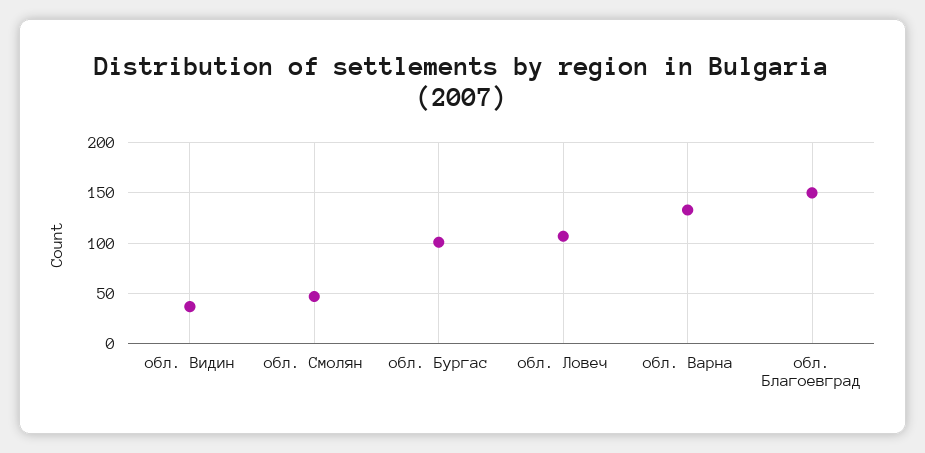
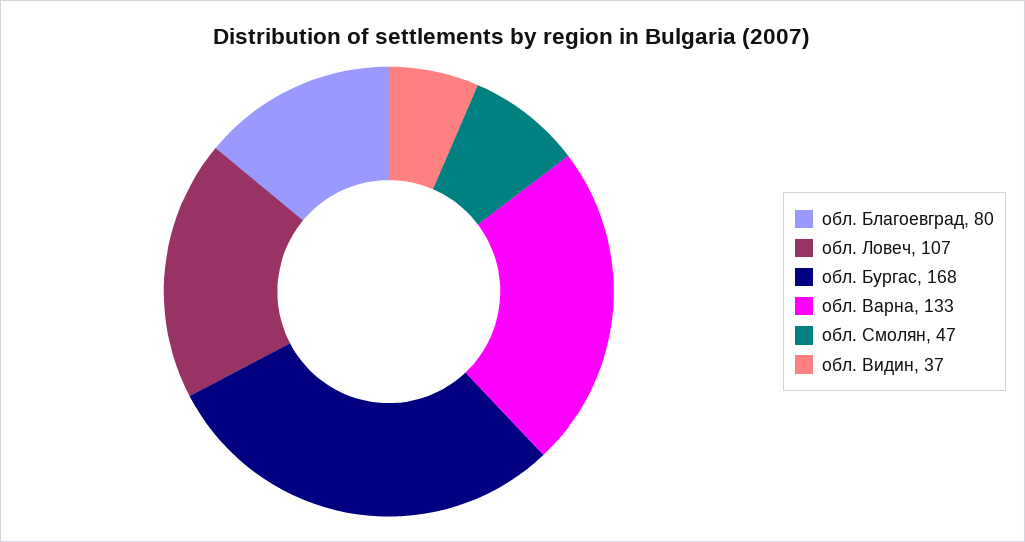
обл. Бургас: 100 -> 168
обл. Благоевград: 150 -> 80

